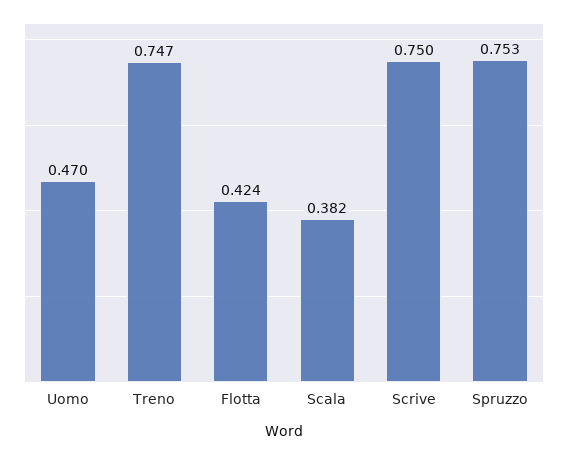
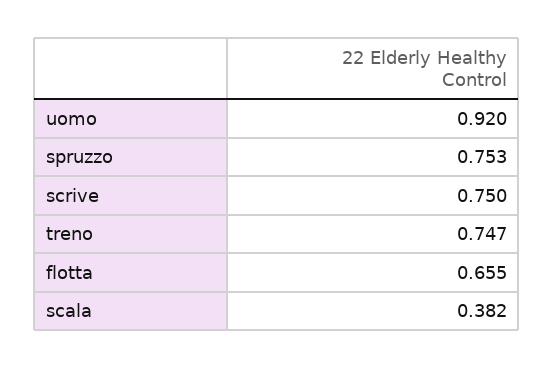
Uomo: 0.47 -> 0.92
Flotta: 0.424 -> 0.655

